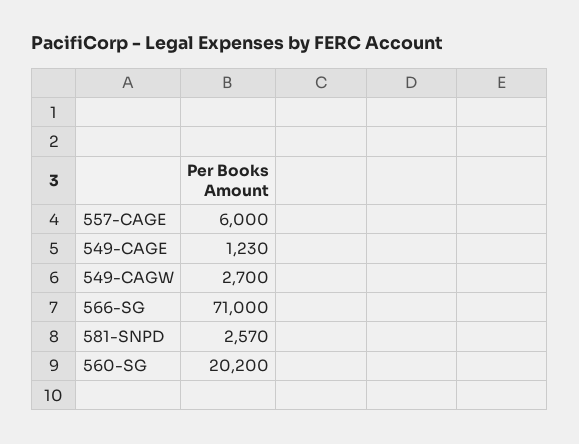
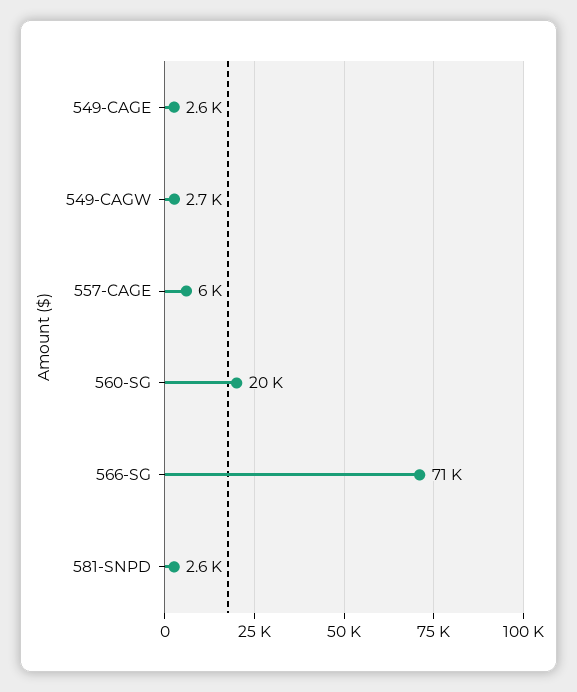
549-CAGE: 1230 -> 2600

